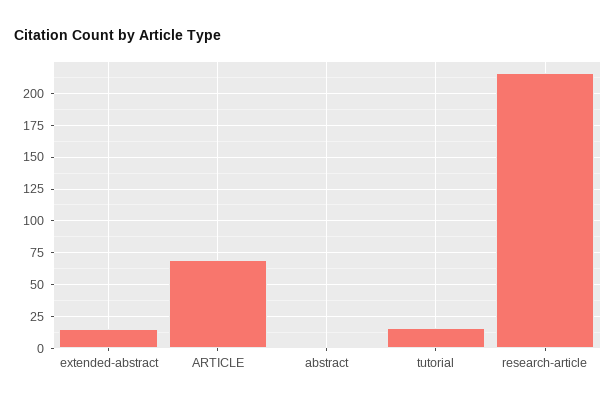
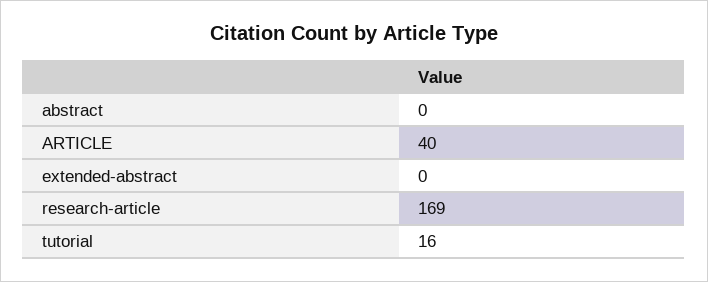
extended-abstract: 15 -> 0
ARTICLE: 70 -> 40
research-article: 215 -> 169

